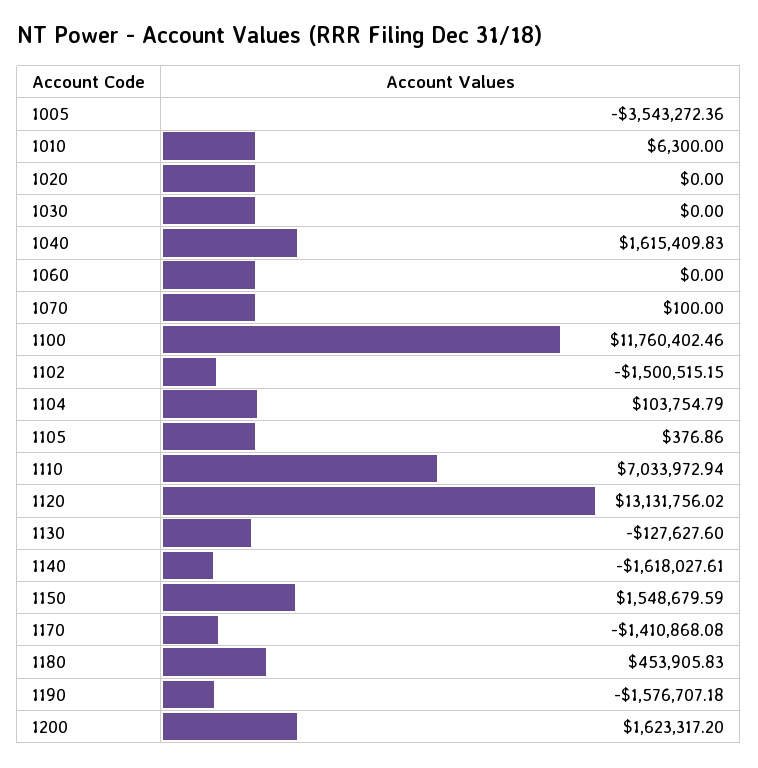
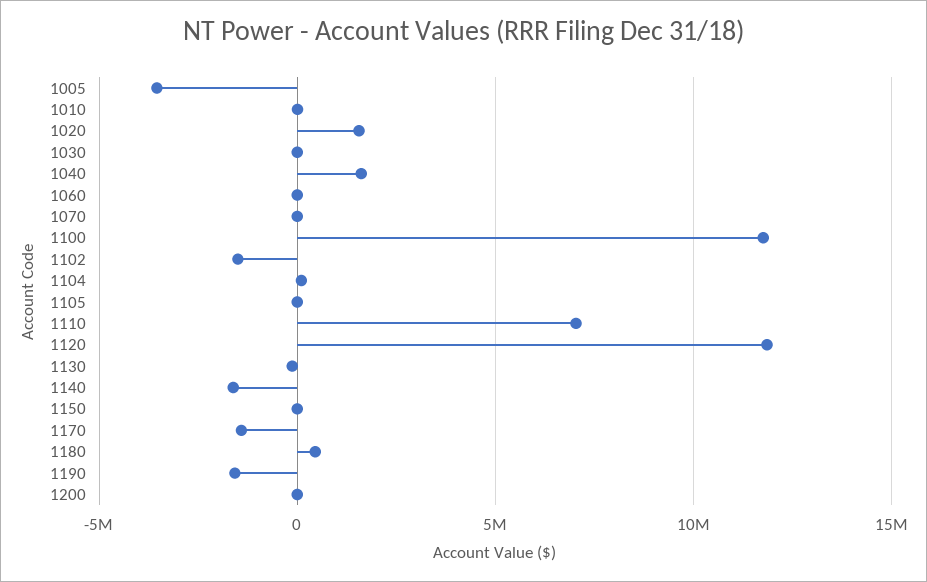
1020: 0 -> 1500000
1120: 13131756.02 -> 12000000
1150: 1548679.59 -> 0
1200: 1623317.2 -> 0

